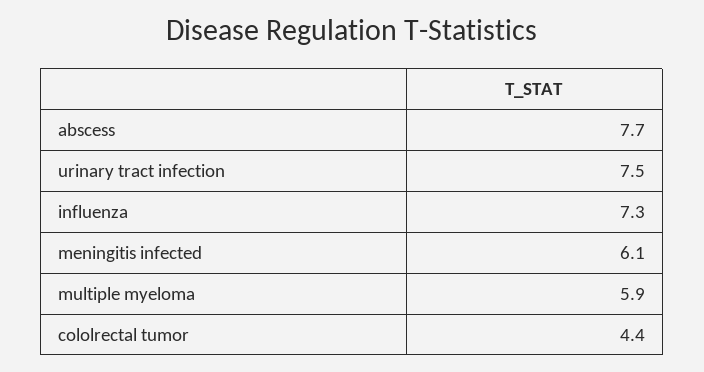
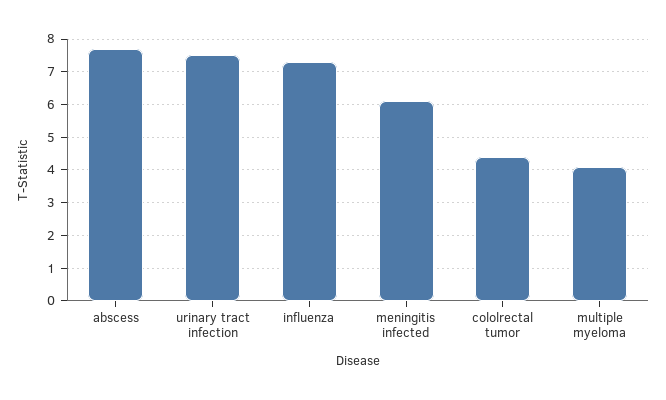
multiple myeloma: 5.9 -> 4

